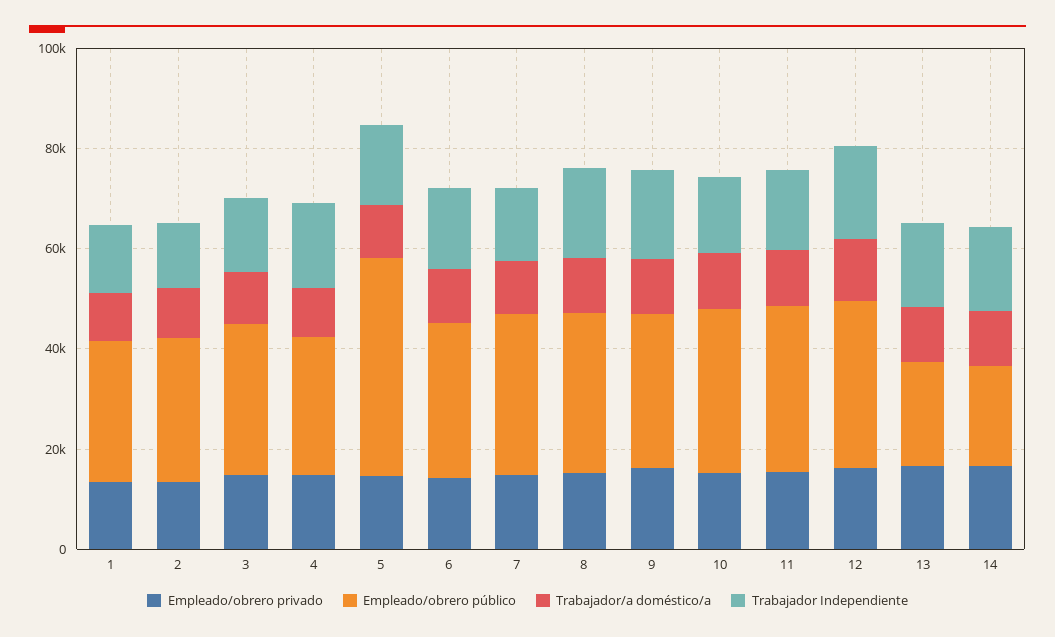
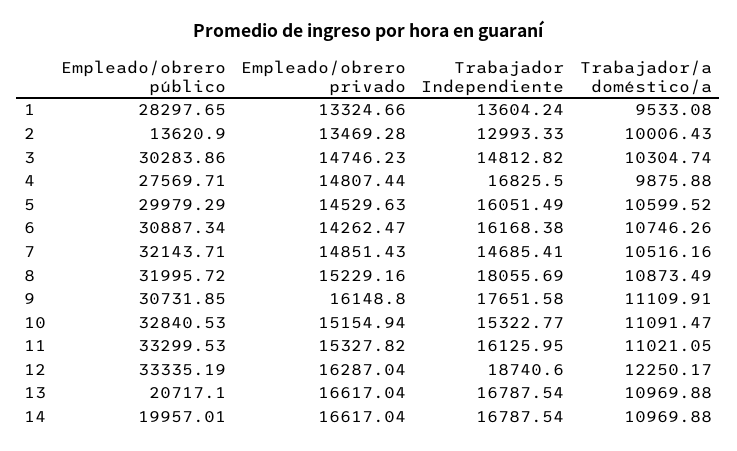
Empleado/obrero público, 2: 30000 -> 13620.9
Empleado/obrero público, 5: 45000 -> 29979.29

